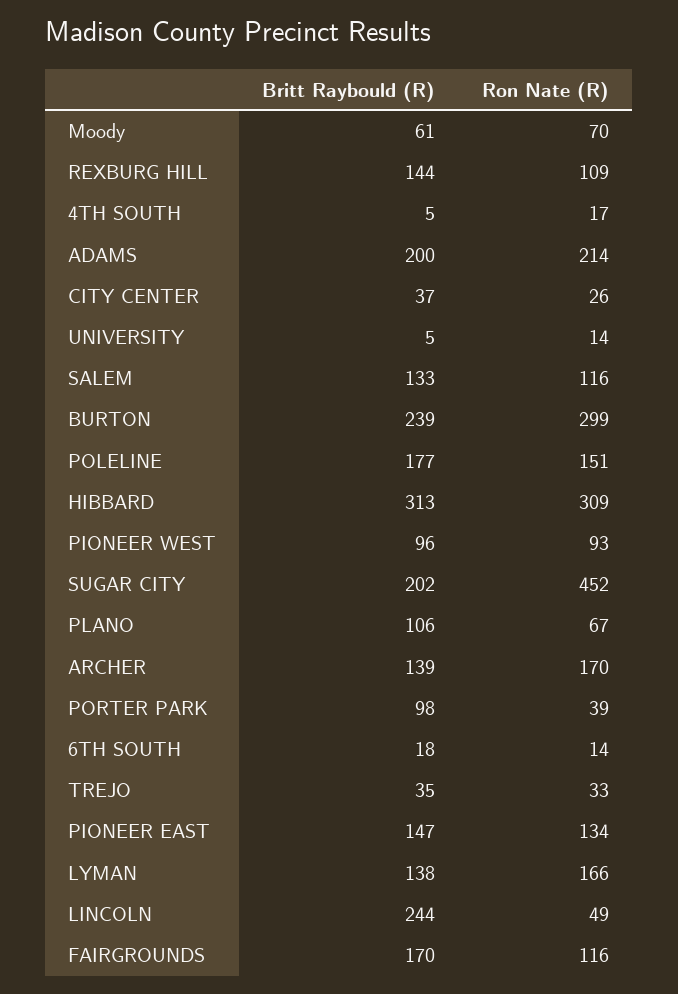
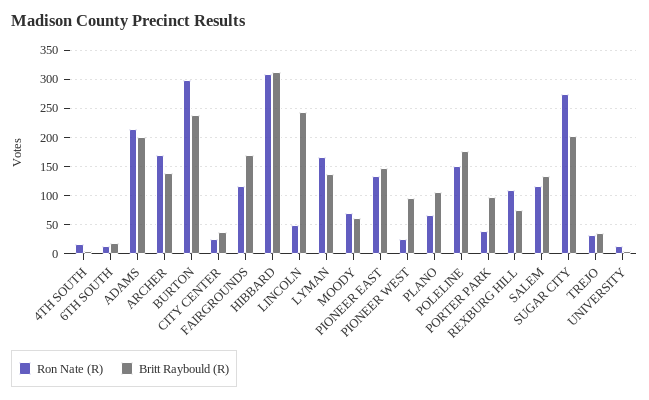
Britt Raybould (R), REXBURG HILL: 144 -> 75
Ron Nate (R), PIONEER WEST: 93 -> 25
Ron Nate (R), SUGAR CITY: 452 -> 275

